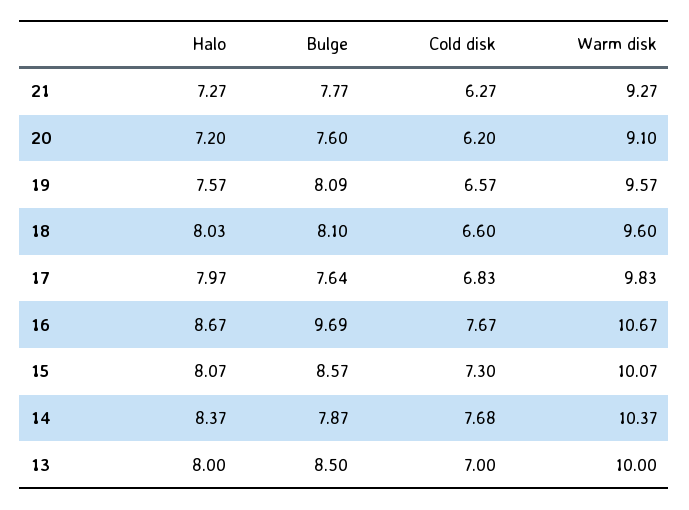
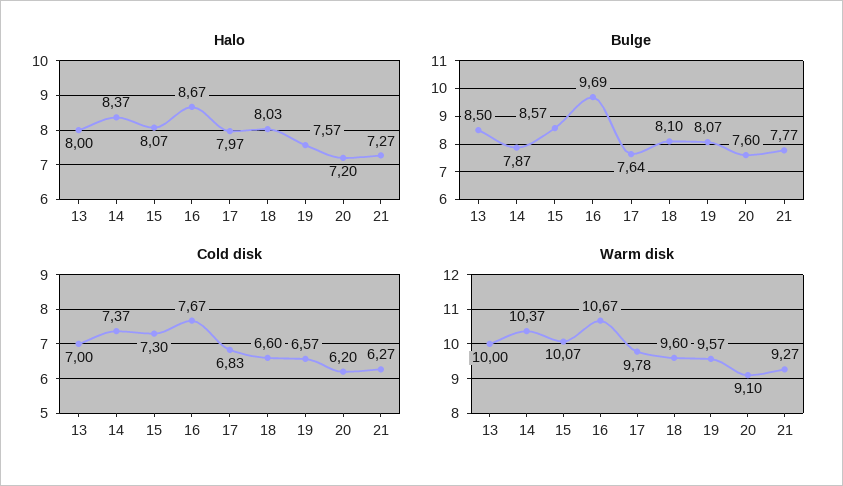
Bulge, 19: 8.09 -> 8.07
Warm disk, 17: 9.83 -> 9.78
Cold disk, 14: 7.68 -> 7.37

